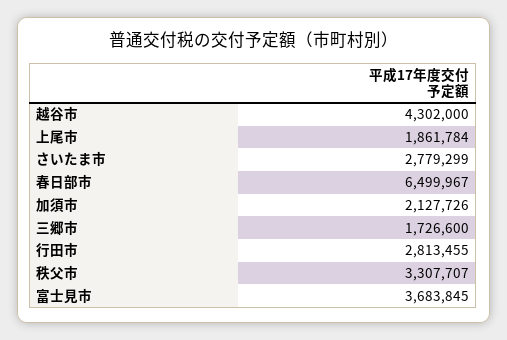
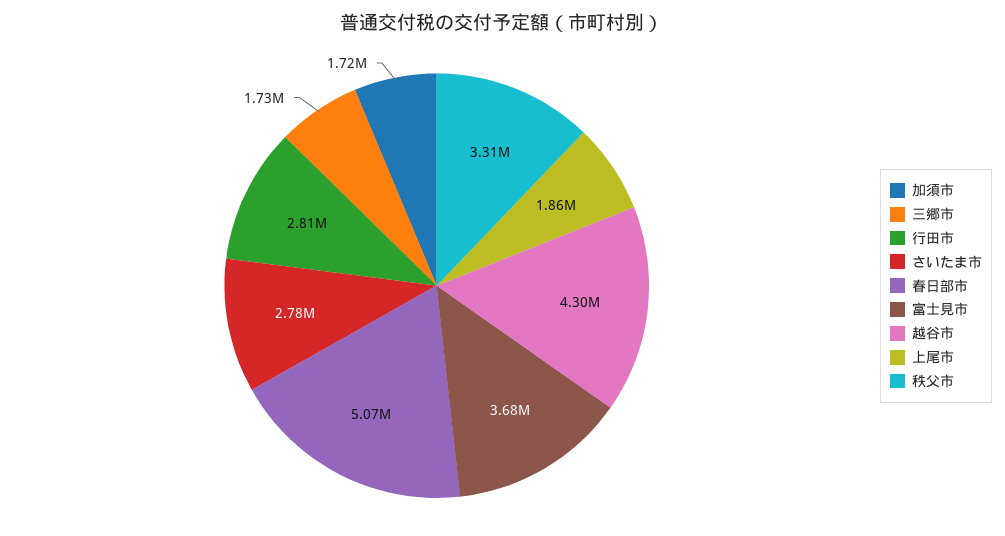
春日部市: 6499967 -> 5070000
加須市: 2127726 -> 1720000

